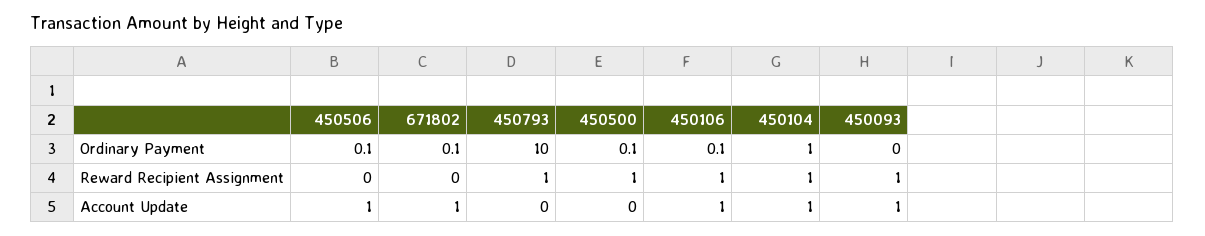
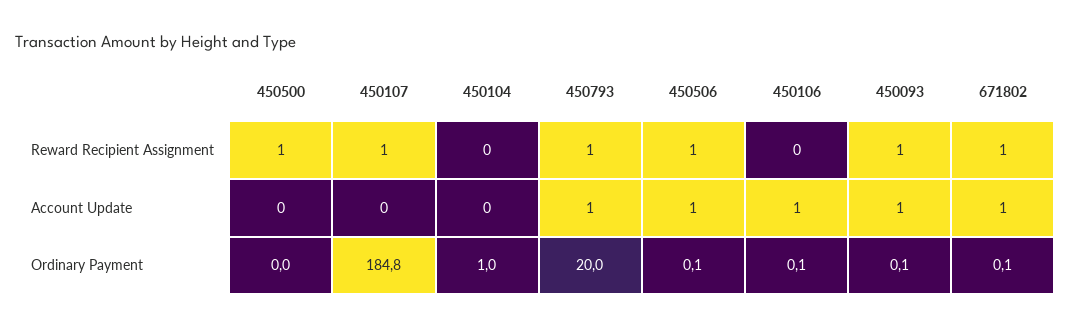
450793, Ordinary Payment: 10 -> 20
450500, Ordinary Payment: 0.1 -> 0
450093, Ordinary Payment: 0 -> 0.1
450506, Reward Recipient Assignment: 0 -> 1
671802, Reward Recipient Assignment: 0 -> 1
450106, Reward Recipient Assignment: 1 -> 0
450104, Reward Recipient Assignment: 1 -> 0
450793, Account Update: 0 -> 1
450104, Account Update: 1 -> 0
450107, Reward Recipient Assignment: none -> 1
450107, Account Update: none -> 0
450107, Ordinary Payment: none -> 184.8

